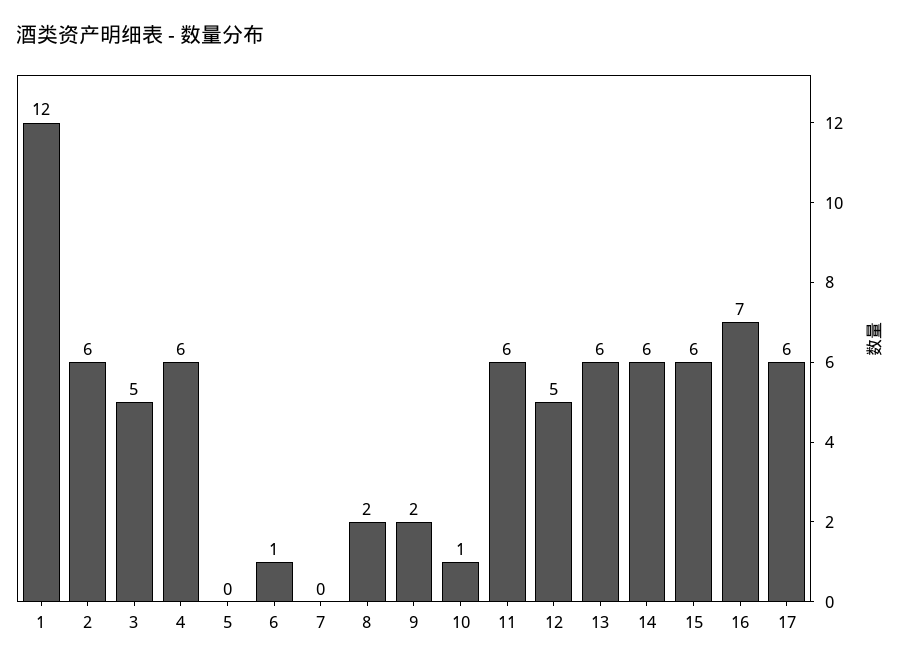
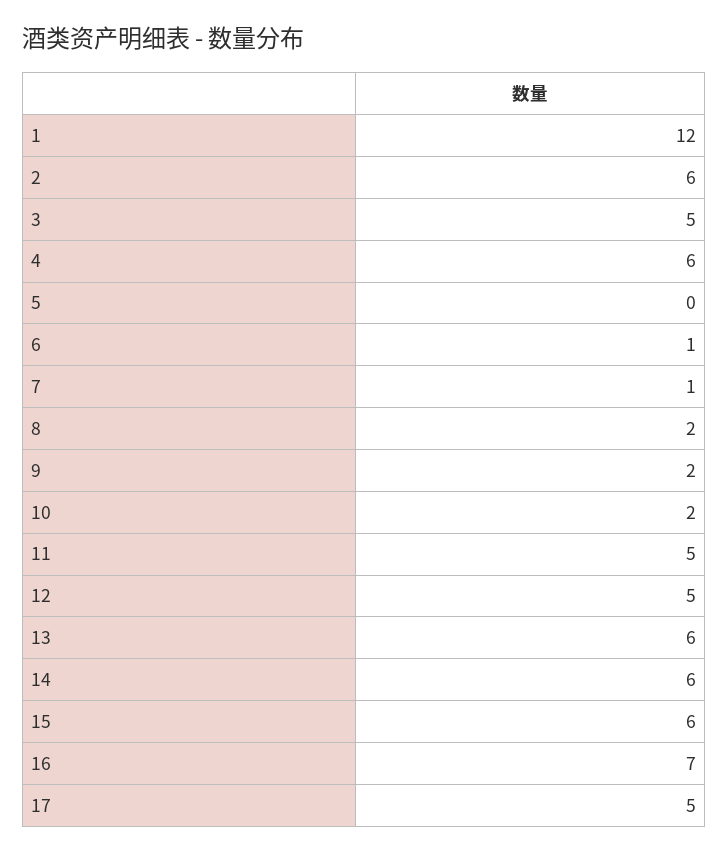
7: 0 -> 1
10: 1 -> 2
11: 6 -> 5
17: 6 -> 5

